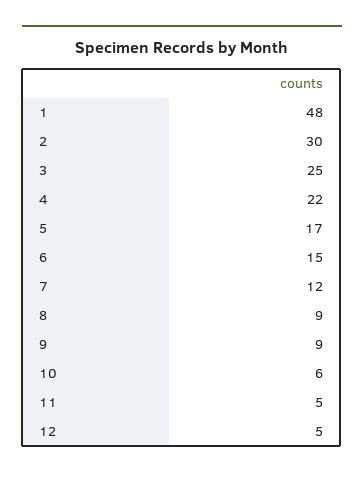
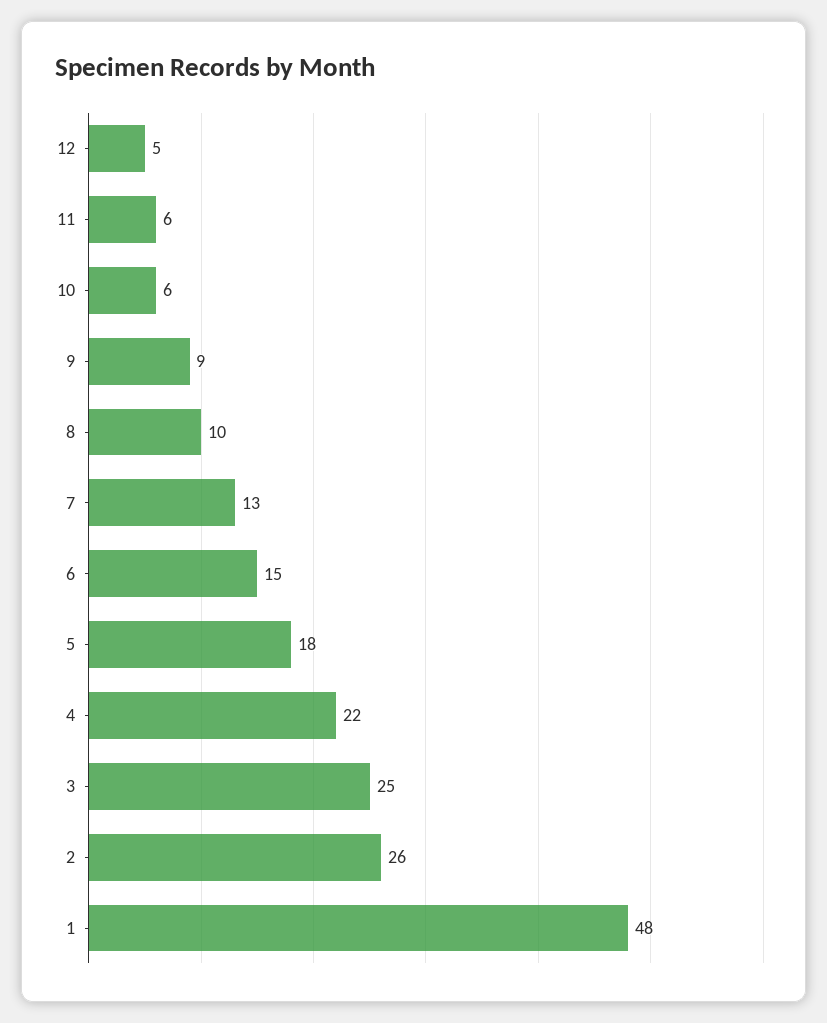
2: 30 -> 26
5: 17 -> 18
7: 12 -> 13
8: 9 -> 10
11: 5 -> 6

